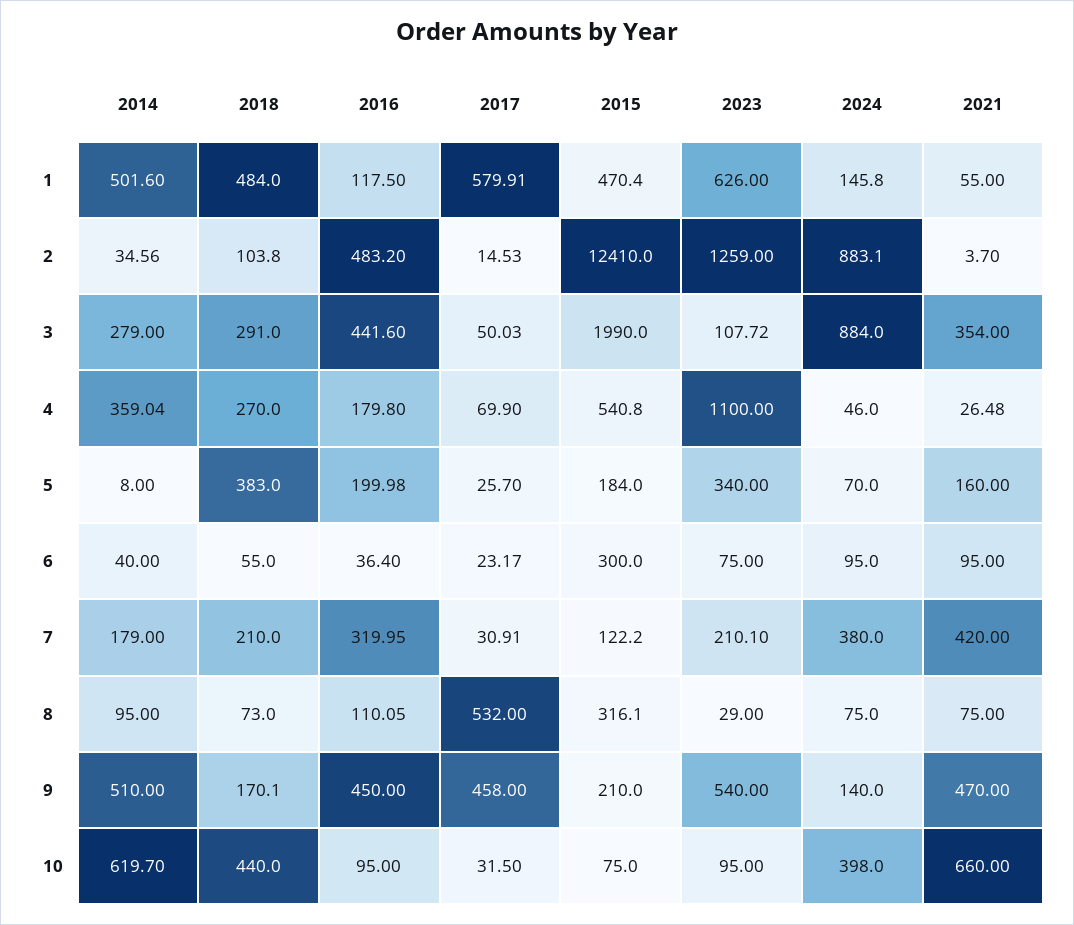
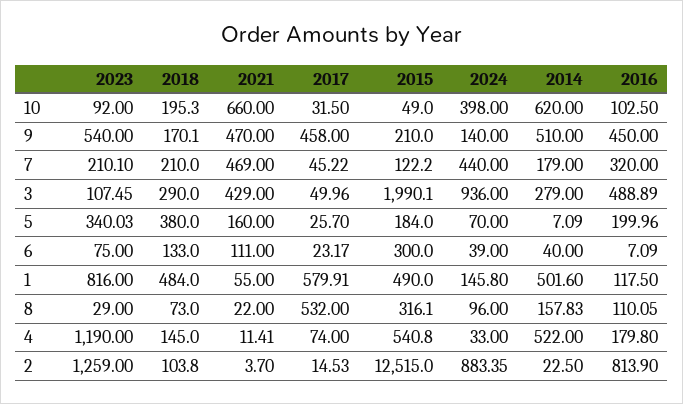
2015, 1: 470.4 -> 490
2023, 1: 626 -> 816
2014, 2: 34.56 -> 22.5
2016, 2: 483.2 -> 813.9
2015, 2: 12410 -> 12515
2024, 2: 883.1 -> 883.35
2018, 3: 291 -> 290
2016, 3: 441.6 -> 488.89
2017, 3: 50.03 -> 49.96
2015, 3: 1990 -> 1990.1
2023, 3: 107.72 -> 107.45
2024, 3: 884 -> 936
2021, 3: 354 -> 429
2014, 4: 359.04 -> 522
2018, 4: 270 -> 145
2017, 4: 69.9 -> 74
2023, 4: 1100 -> 1190
2024, 4: 46 -> 33
2021, 4: 26.48 -> 11.41
2014, 5: 8 -> 7.09
2018, 5: 383 -> 380
2016, 5: 199.98 -> 199.96
2023, 5: 340 -> 340.03
2018, 6: 55 -> 133
2016, 6: 36.4 -> 7.09
2024, 6: 95 -> 39
2021, 6: 95 -> 111
2016, 7: 319.95 -> 320
2017, 7: 30.91 -> 45.22
2024, 7: 380 -> 440
2021, 7: 420 -> 469
2014, 8: 95 -> 157.83
2024, 8: 75 -> 96
2021, 8: 75 -> 22
2014, 10: 619.7 -> 620
2018, 10: 440 -> 195.3
2016, 10: 95 -> 102.5
2015, 10: 75 -> 49
2023, 10: 95 -> 92

